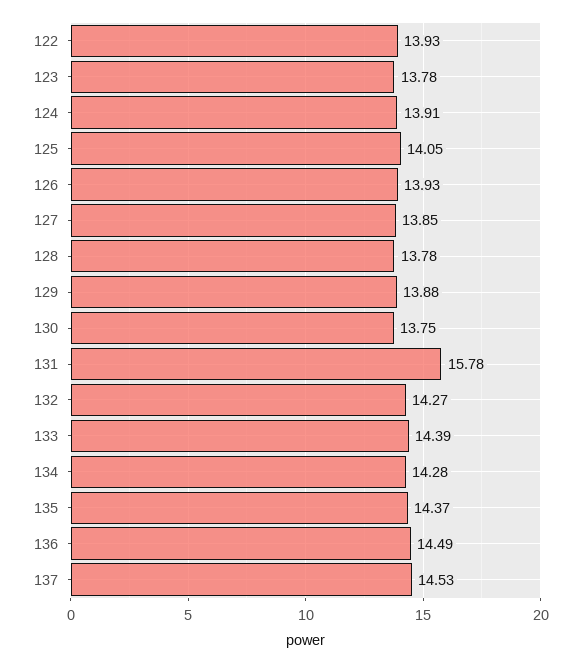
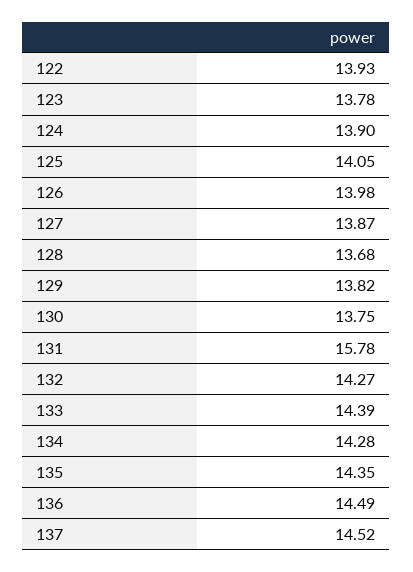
124: 13.91 -> 13.9
126: 13.93 -> 13.98
127: 13.85 -> 13.87
128: 13.78 -> 13.68
129: 13.88 -> 13.82
135: 14.37 -> 14.35
137: 14.53 -> 14.52

